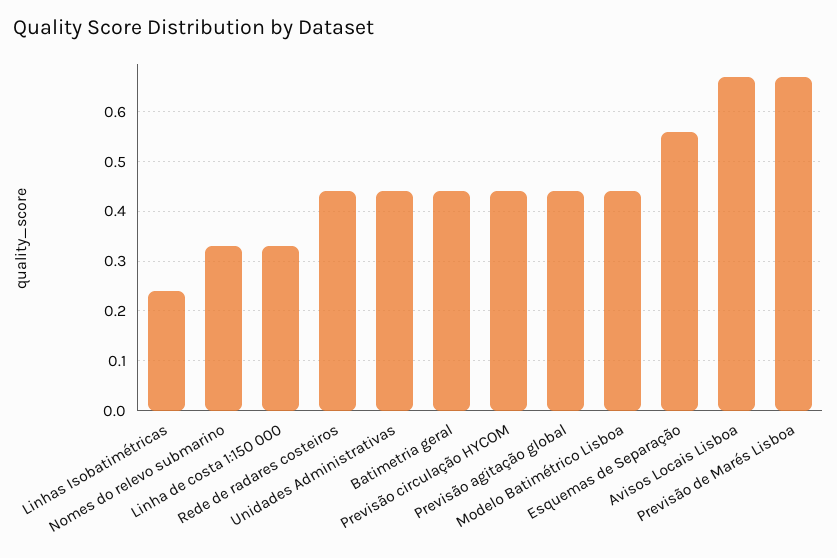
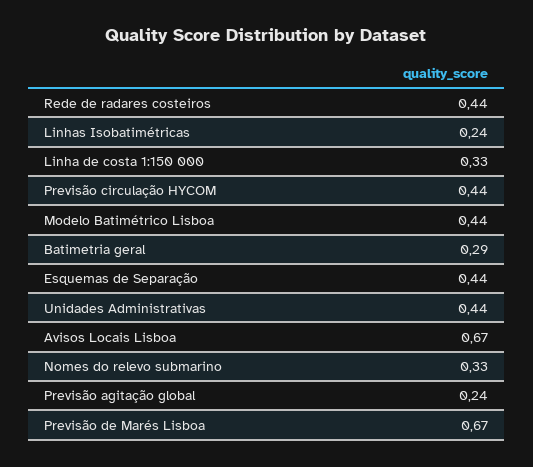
Batimetria geral: 0.45 -> 0.29
Previsão agitação global: 0.45 -> 0.24
Esquemas de Separação: 0.55 -> 0.44

